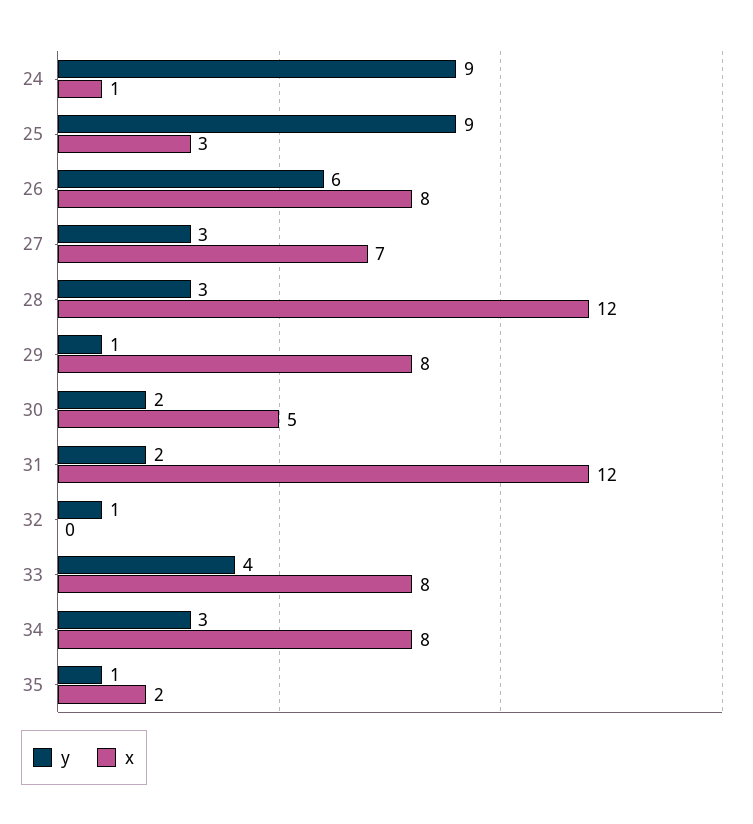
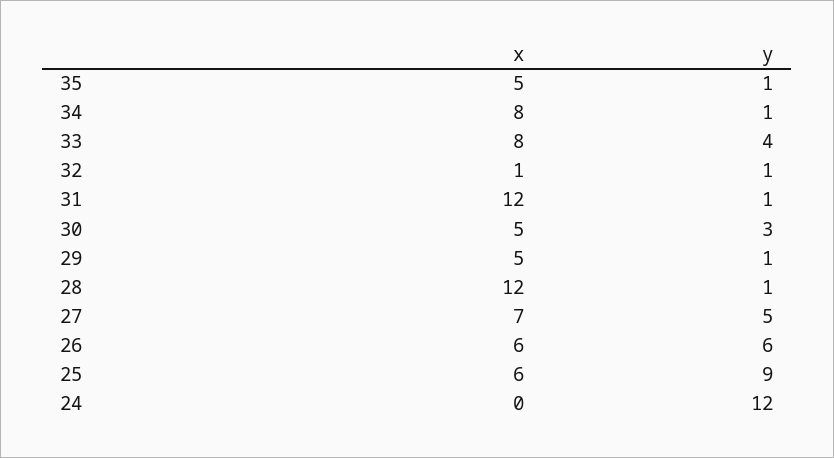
y, 24: 9 -> 12
x, 24: 1 -> 0
x, 25: 3 -> 6
x, 26: 8 -> 6
y, 27: 3 -> 5
y, 28: 3 -> 1
x, 29: 8 -> 5
y, 30: 2 -> 3
y, 31: 2 -> 1
x, 32: 0 -> 1
y, 34: 3 -> 1
x, 35: 2 -> 5

